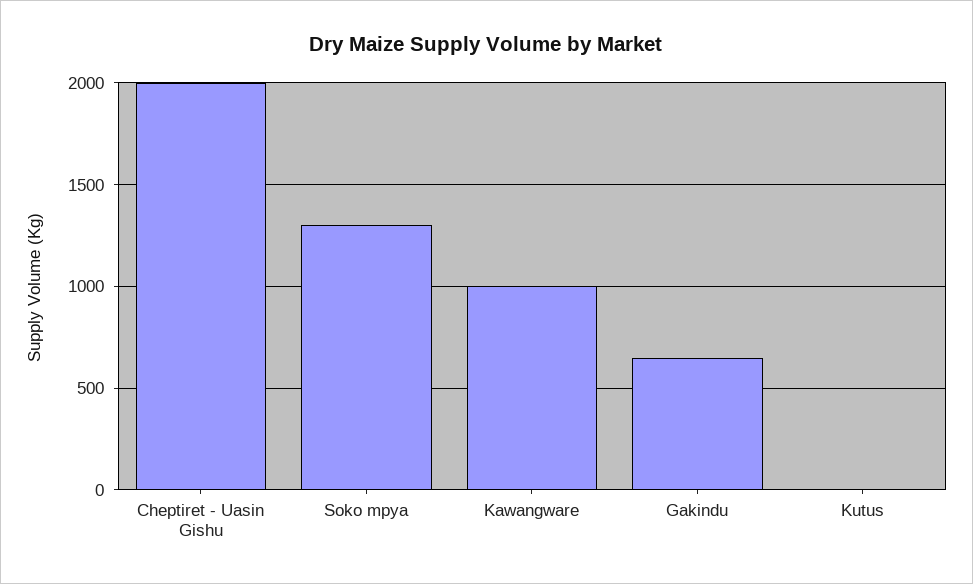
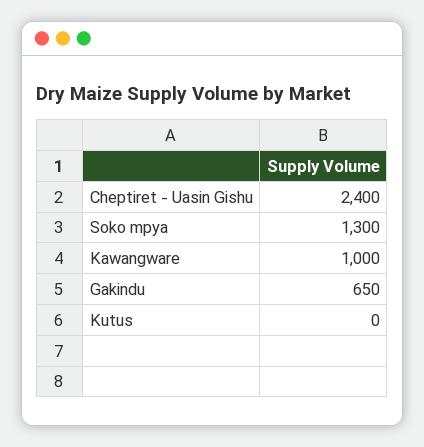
Cheptiret - Uasin Gishu: 2000 -> 2400

